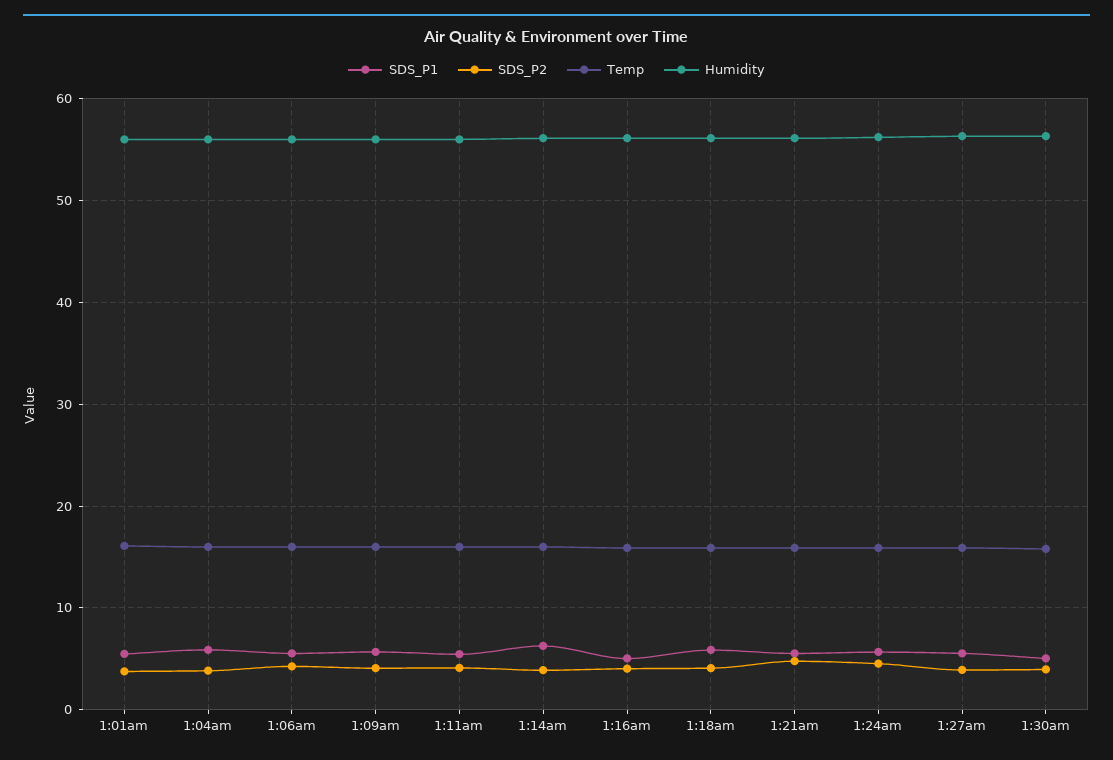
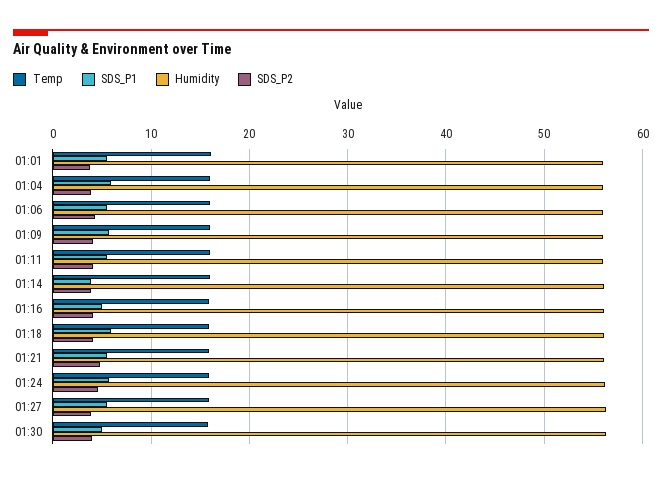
SDS_P1, 1:14am: 6 -> 4

